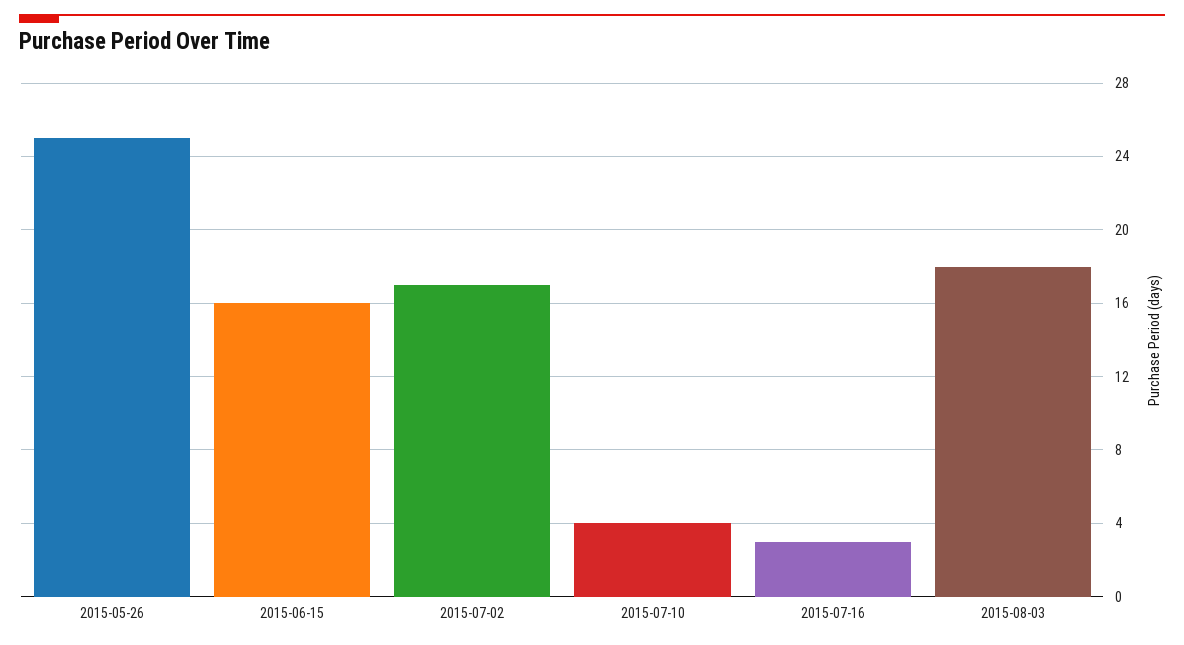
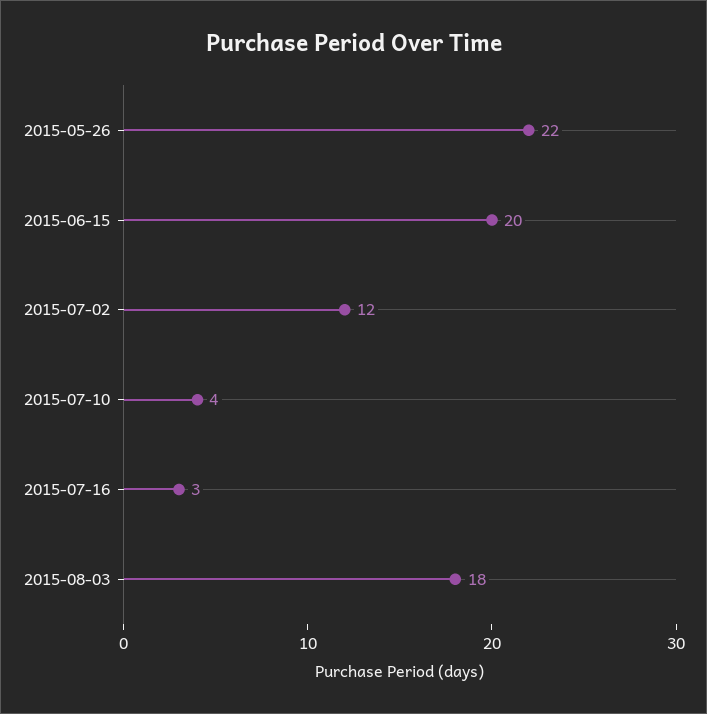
2015-05-26: 25 -> 22
2015-06-15: 16 -> 20
2015-07-02: 17 -> 12

